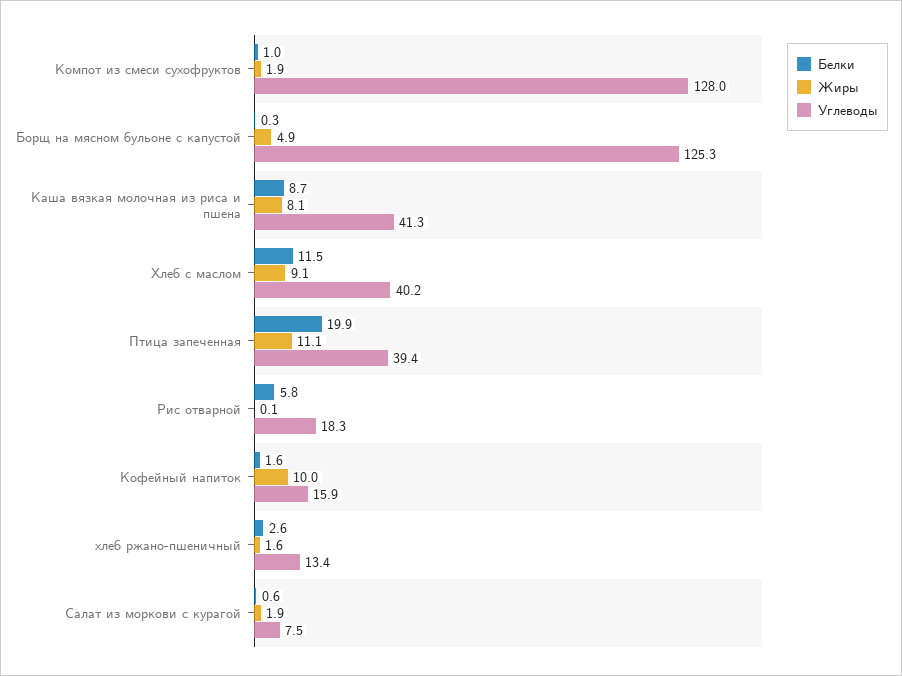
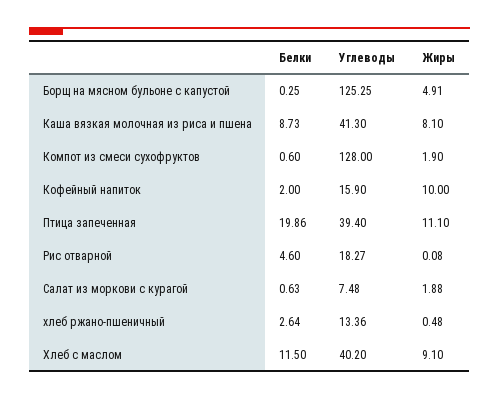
Белки, Компот из смеси сухофруктов: 1 -> 0.6
Белки, Рис отварной: 5.8 -> 4.6
Белки, Кофейный напиток: 1.6 -> 2
Жиры, хлеб ржано-пшеничный: 1.6 -> 0.48

